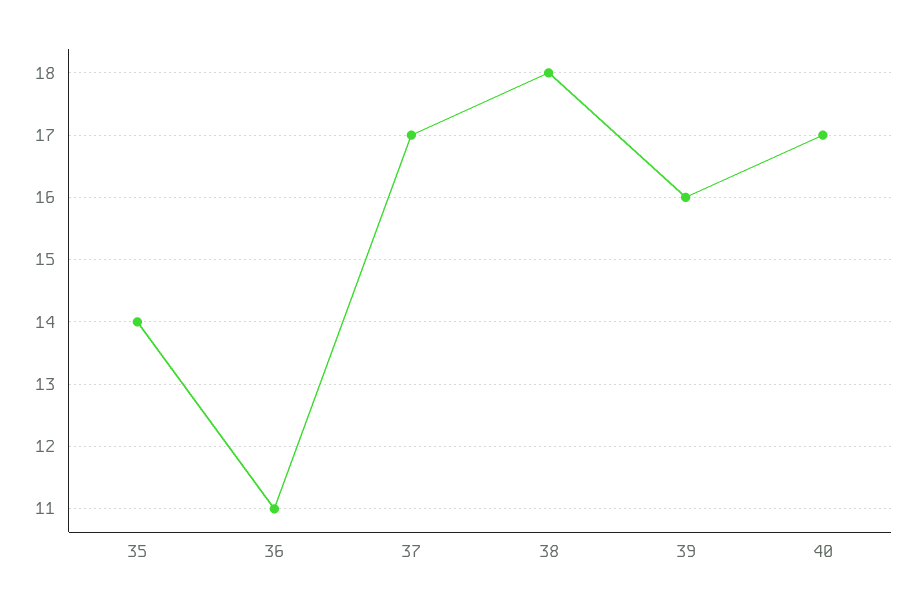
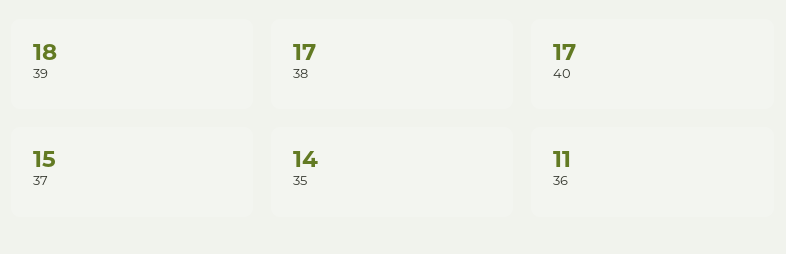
37: 17 -> 15
38: 18 -> 17
39: 16 -> 18

